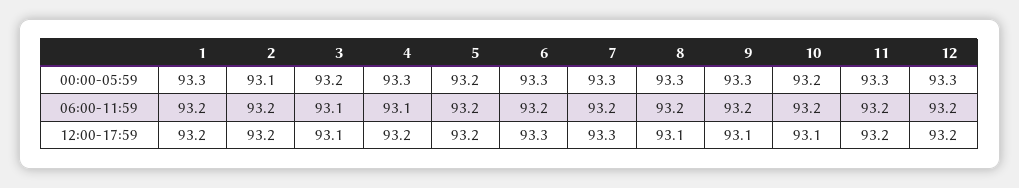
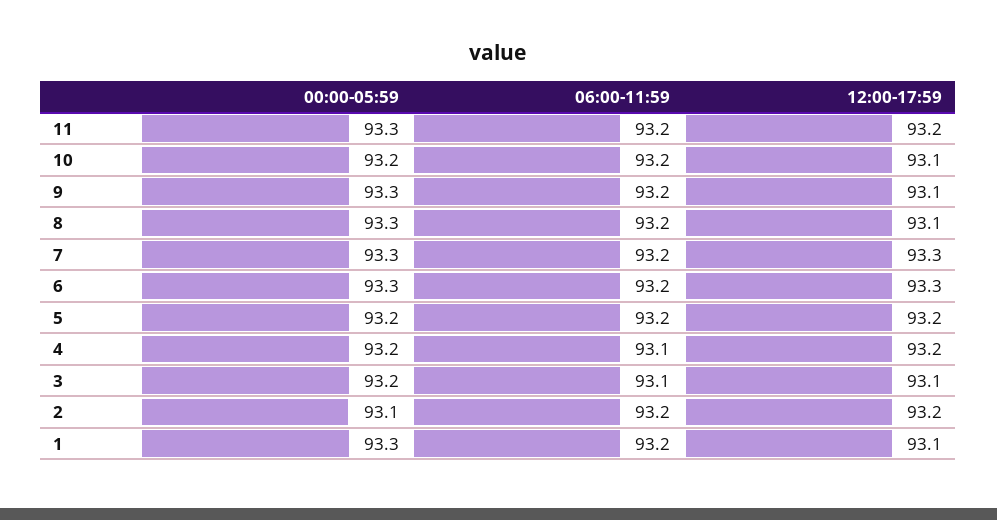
4, 00:00-05:59: 93.3 -> 93.2
12, 00:00-05:59: 93.3 -> none
12, 06:00-11:59: 93.2 -> none
1, 12:00-17:59: 93.2 -> 93.1
12, 12:00-17:59: 93.2 -> none

